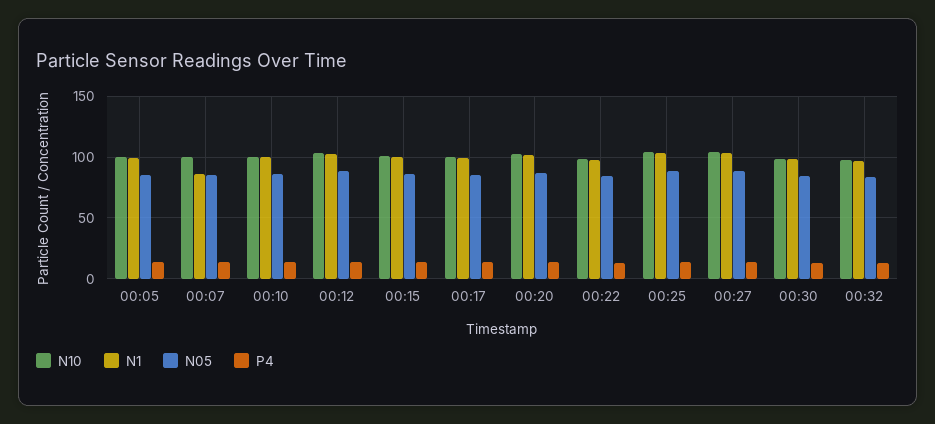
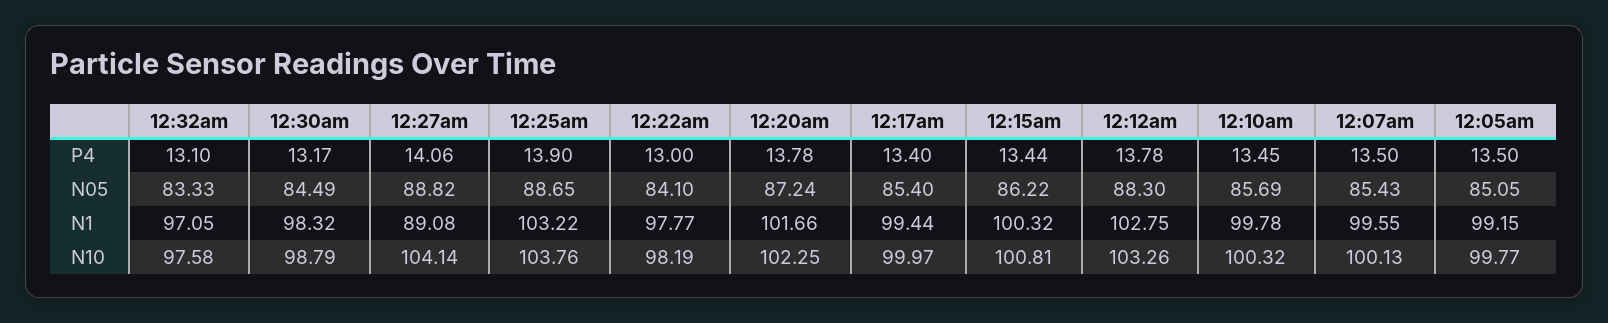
N1, 00:07: 85 -> 99.55
N1, 00:27: 105 -> 89.08

